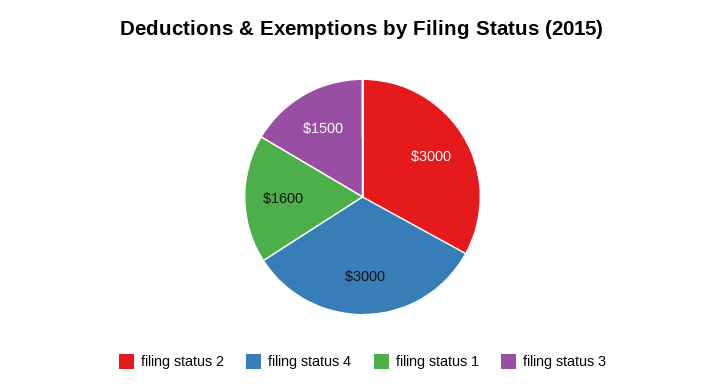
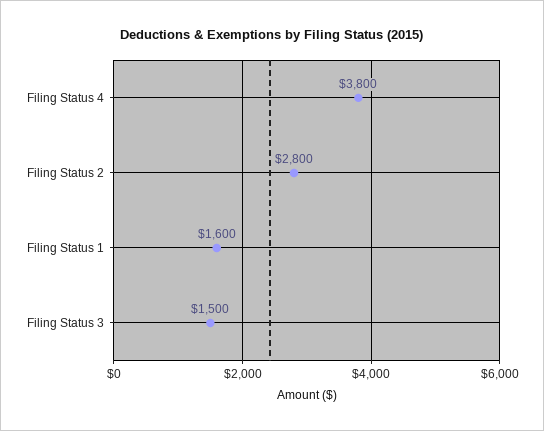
filing status 2: 3000 -> 2800
filing status 4: 3000 -> 3800

